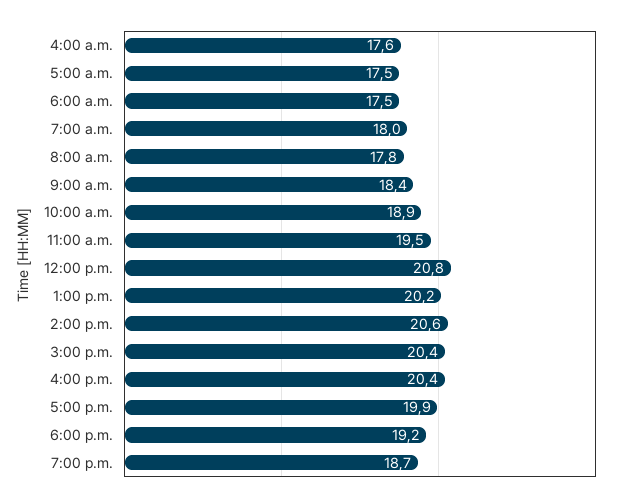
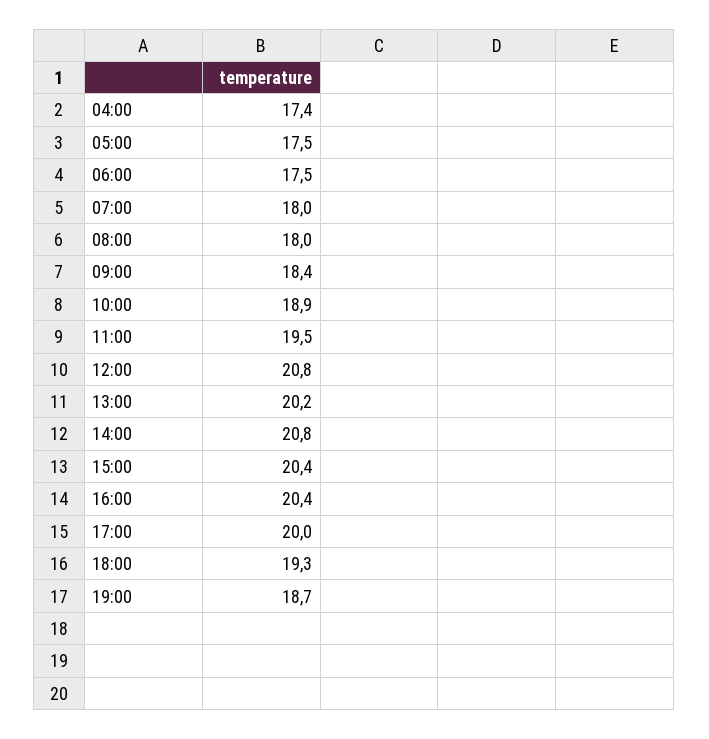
4:00 a.m.: 17.6 -> 17.4
8:00 a.m.: 17.8 -> 18
2:00 p.m.: 20.6 -> 20.8
5:00 p.m.: 19.9 -> 20
6:00 p.m.: 19.2 -> 19.3

